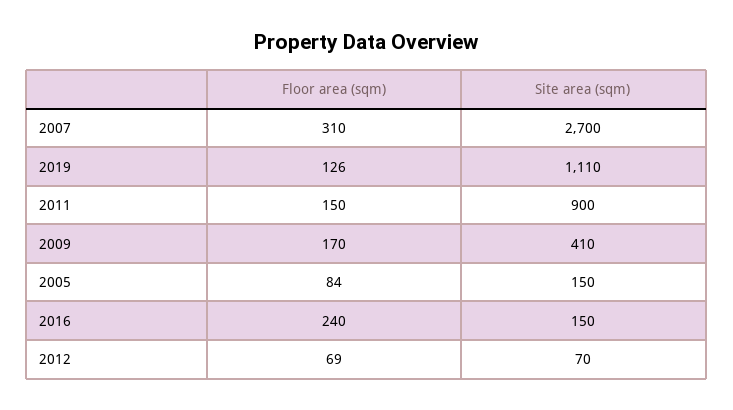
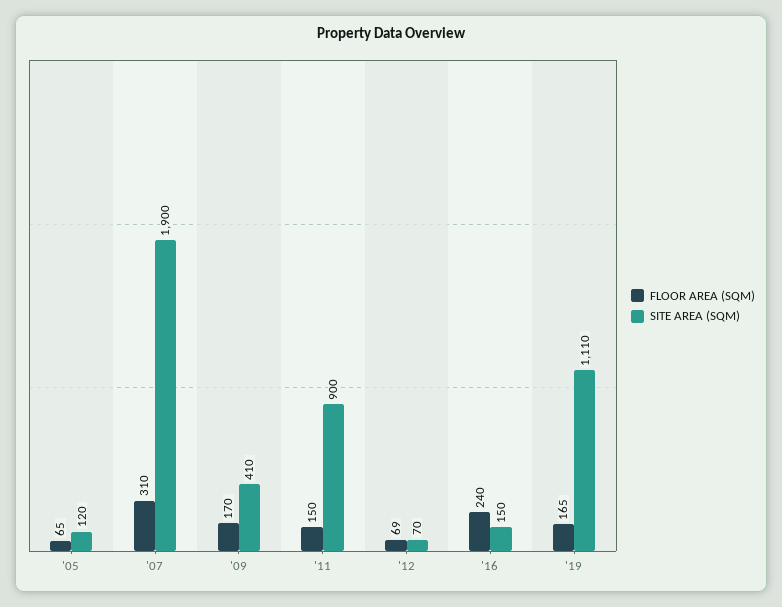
Site area (sqm), 2007: 2700 -> 1900
Floor area (sqm), 2019: 126 -> 165
Floor area (sqm), 2005: 84 -> 65
Site area (sqm), 2005: 150 -> 120

